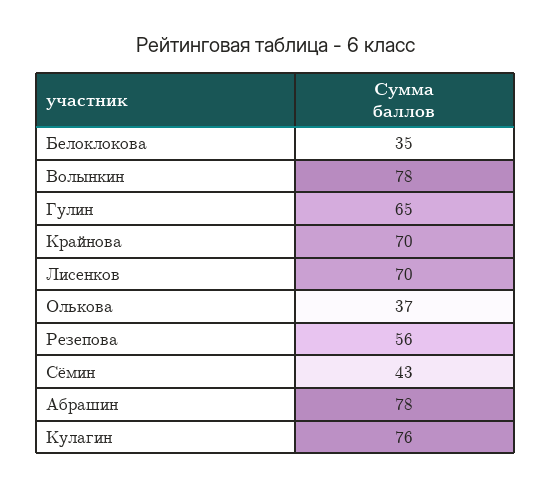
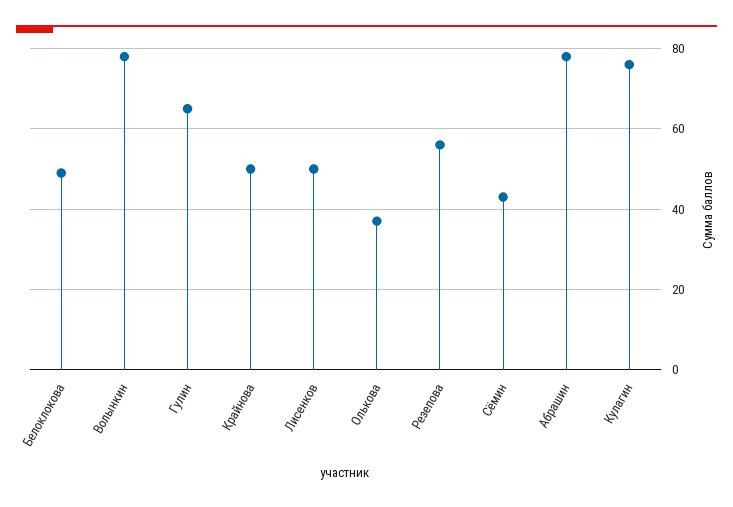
Белоклокова: 35 -> 50
Крайнова: 70 -> 50
Лисенков: 70 -> 50

